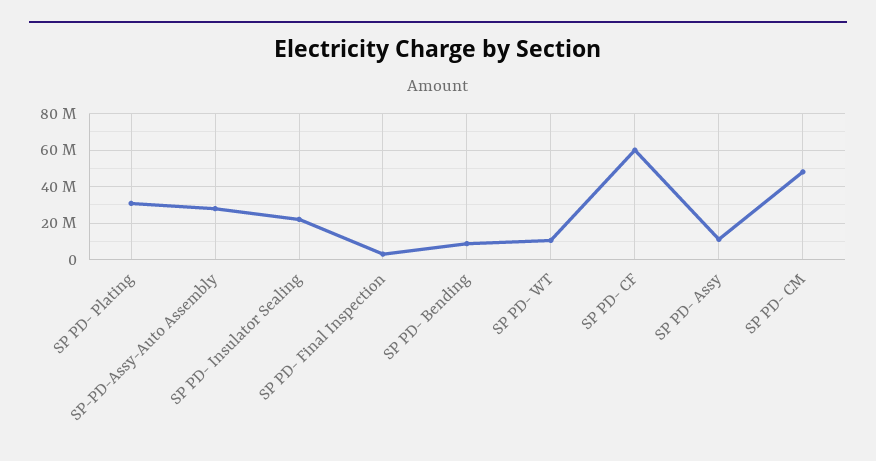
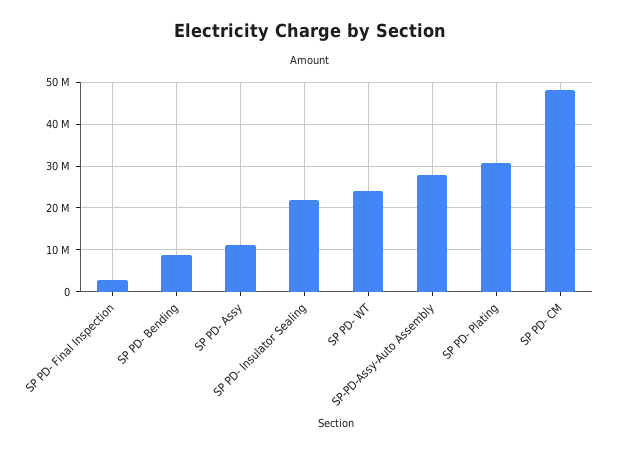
SP PD- WT: 10000000 -> 24000000
SP PD- CF: 60000000 -> none

